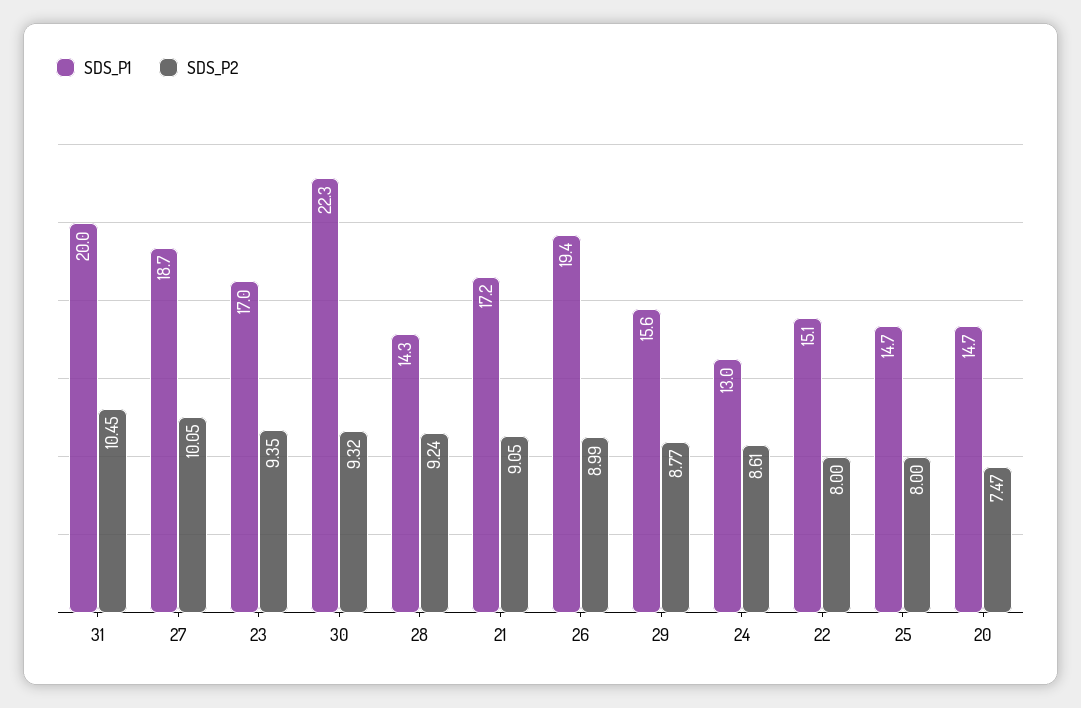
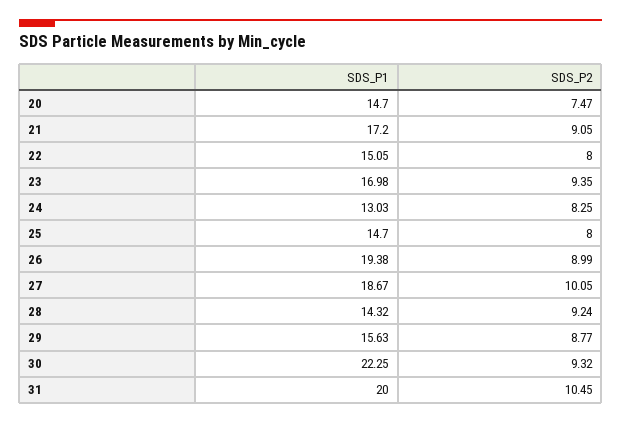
SDS_P2, 24: 8.61 -> 8.25

